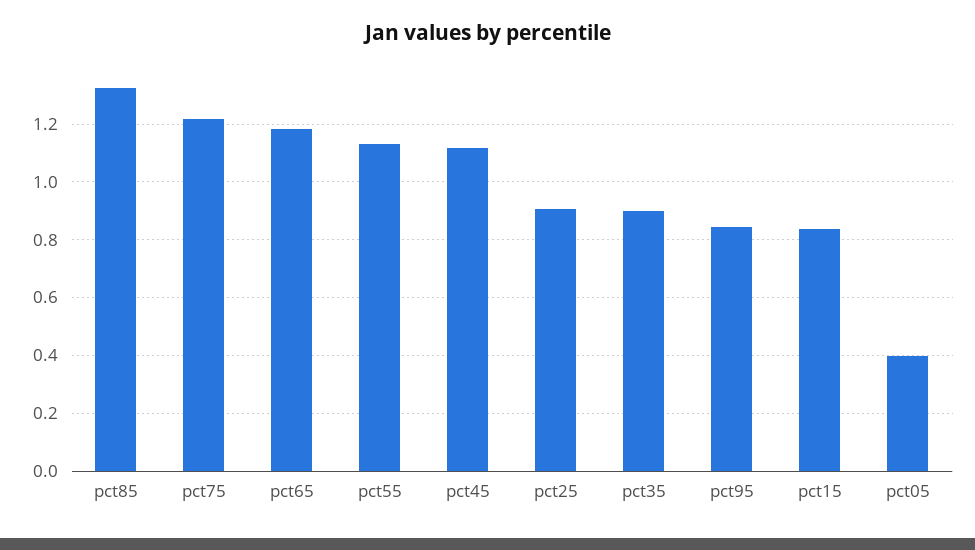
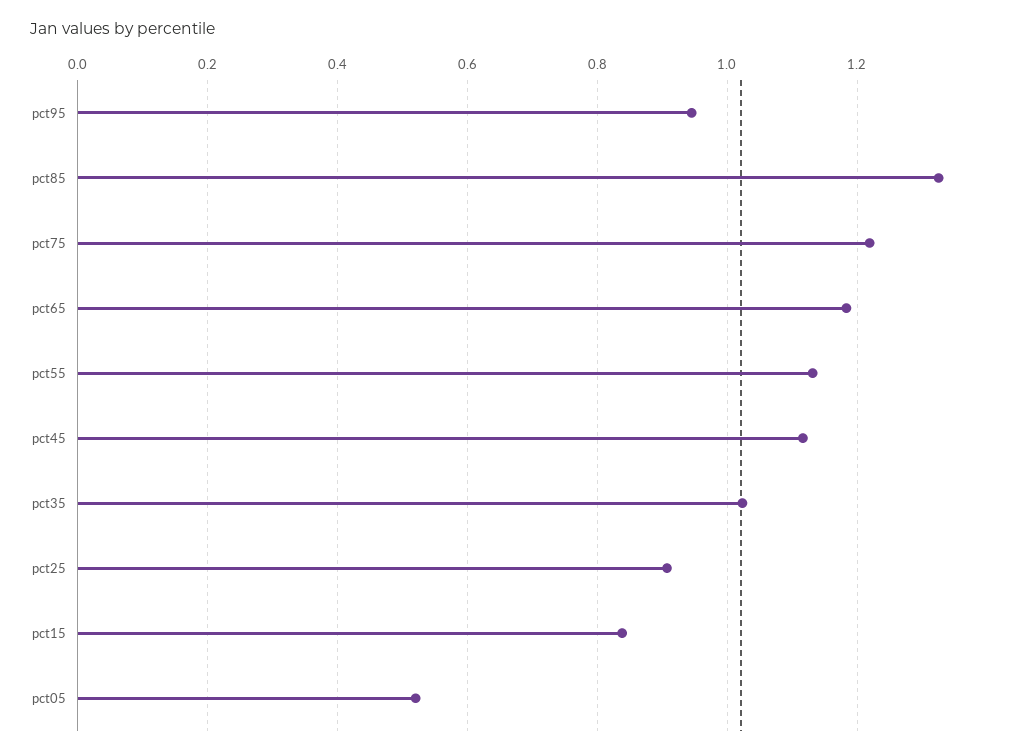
pct35: 0.9 -> 1.02
pct95: 0.85 -> 0.94
pct05: 0.4 -> 0.52

